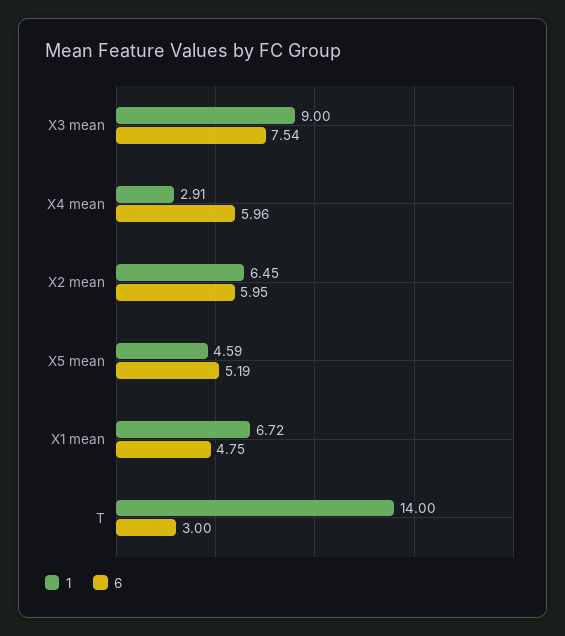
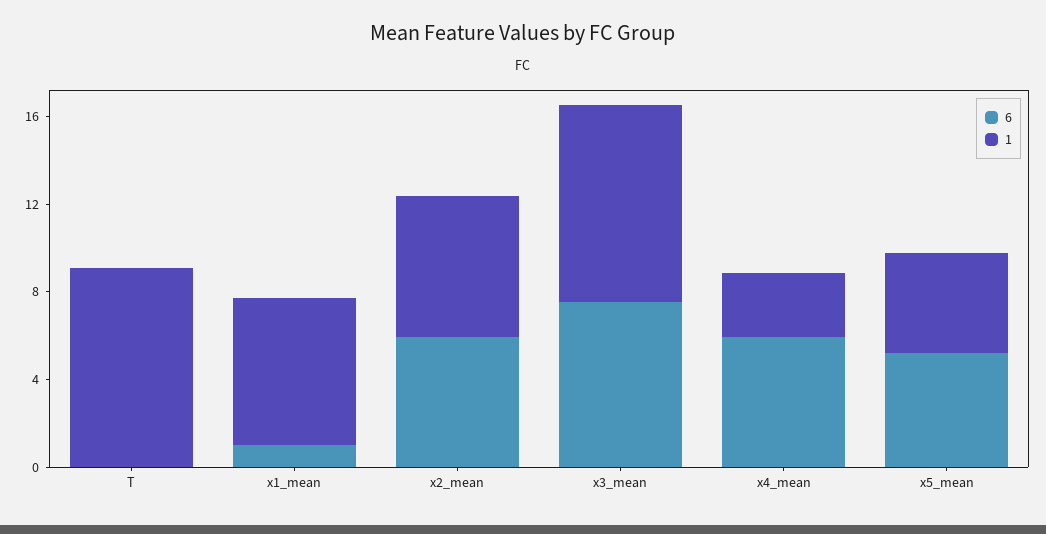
6, X1 mean: 4.75 -> 1
1, T: 14 -> 9
6, T: 3 -> 0

